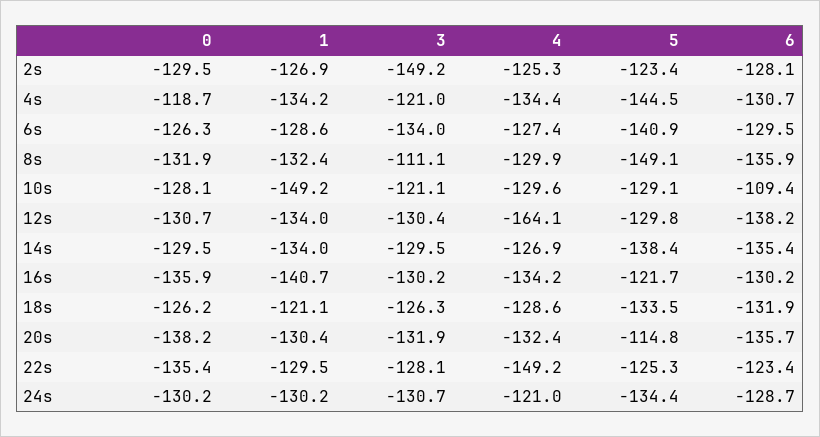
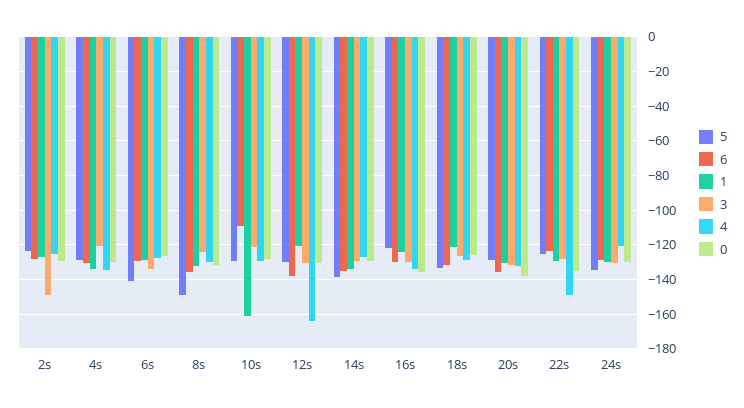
0, 4s: -118.7 -> -130
5, 4s: -144.5 -> -130
3, 8s: -111.1 -> -125
1, 10s: -149.2 -> -160
1, 12s: -134 -> -120
1, 16s: -140.7 -> -125
5, 20s: -114.8 -> -130

